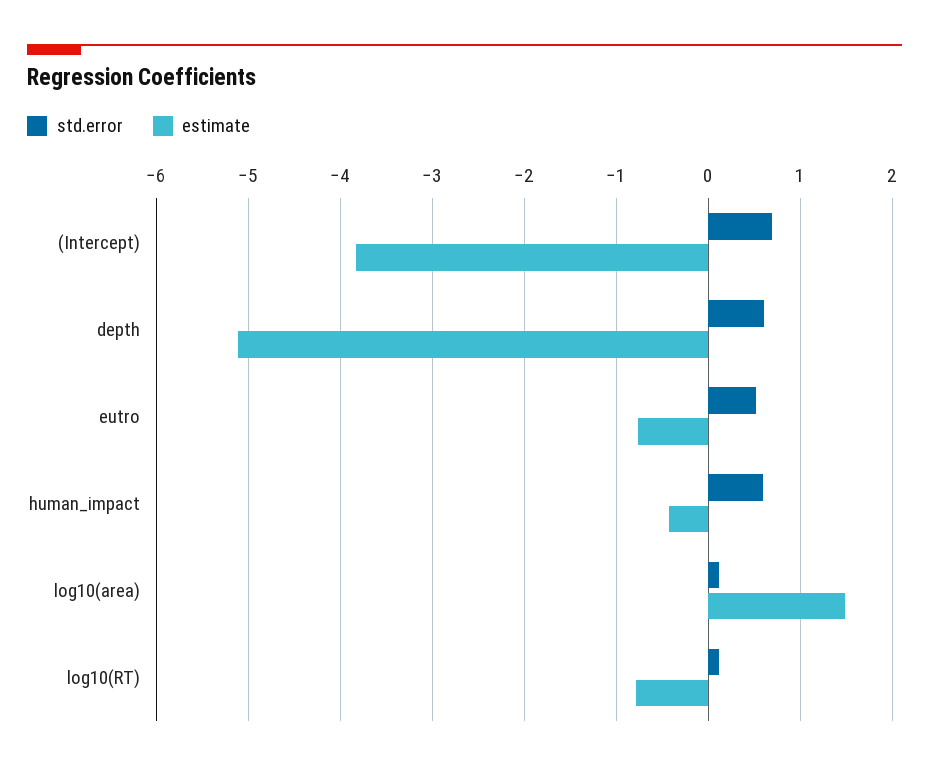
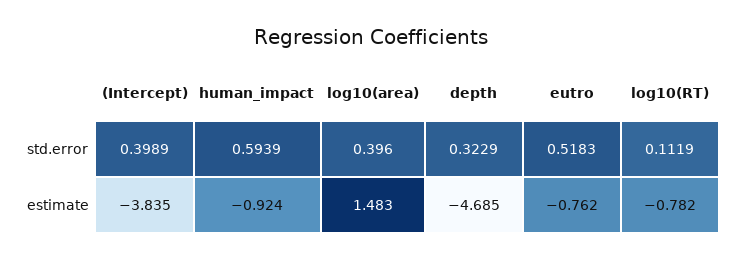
std.error, (Intercept): 0.7 -> 0.3989
std.error, depth: 0.6 -> 0.3229
estimate, depth: -5.1 -> -4.685
estimate, human_impact: -0.4 -> -0.924
std.error, log10(area): 0.1 -> 0.396

